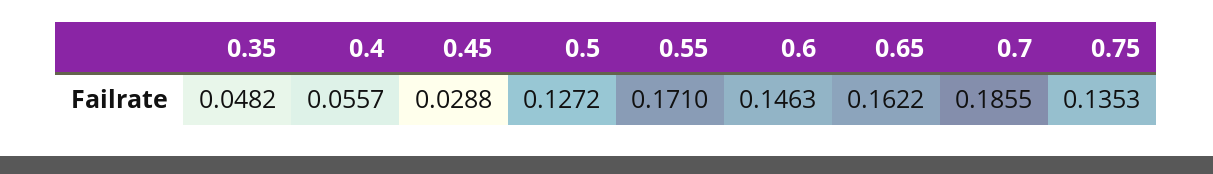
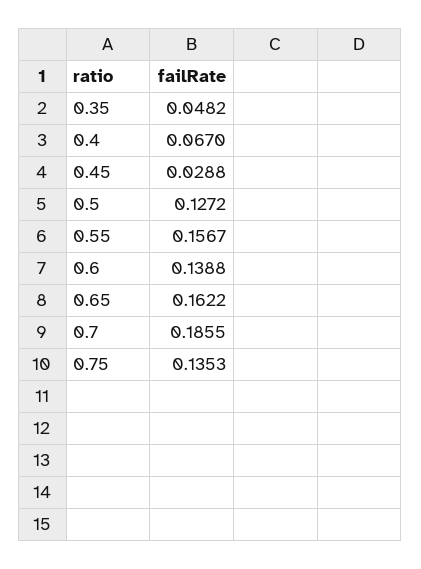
0.4: 0.0557 -> 0.067
0.55: 0.171 -> 0.1567
0.6: 0.1463 -> 0.1388

